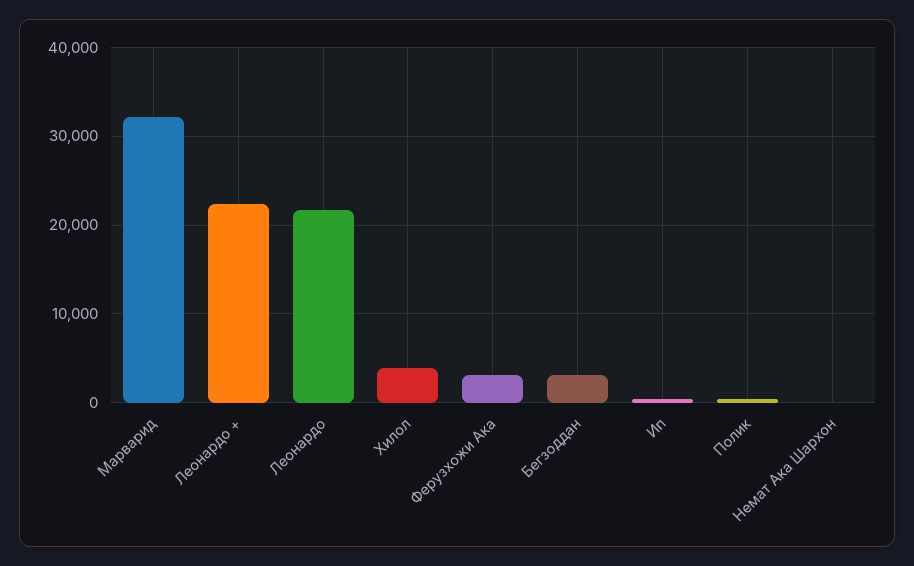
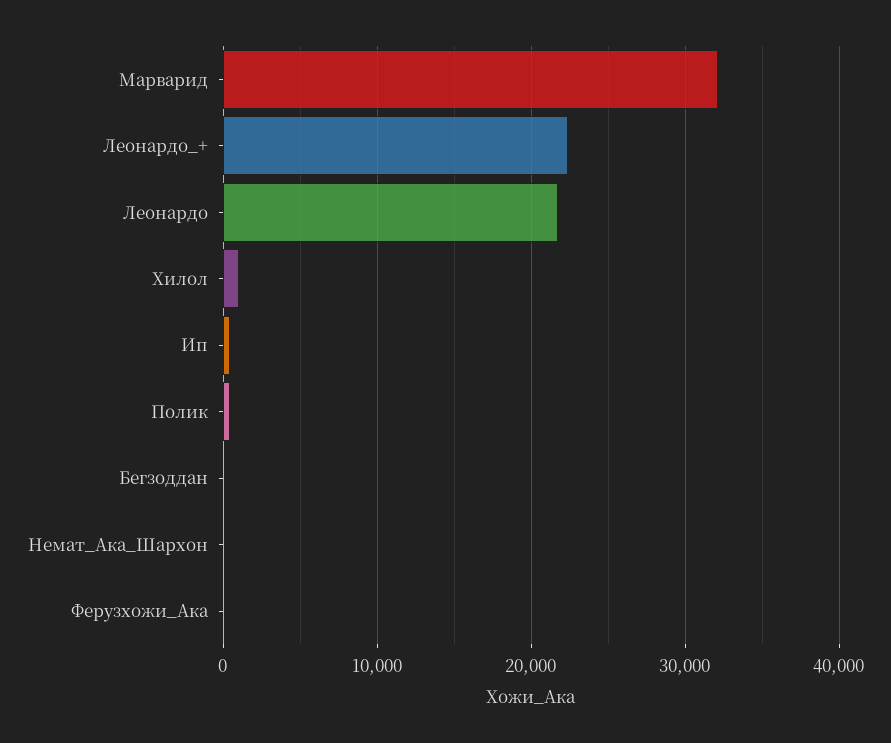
Хилол: 4000 -> 1000
Ферузхожи Ака: 3000 -> 0
Бегзоддан: 3000 -> 0

